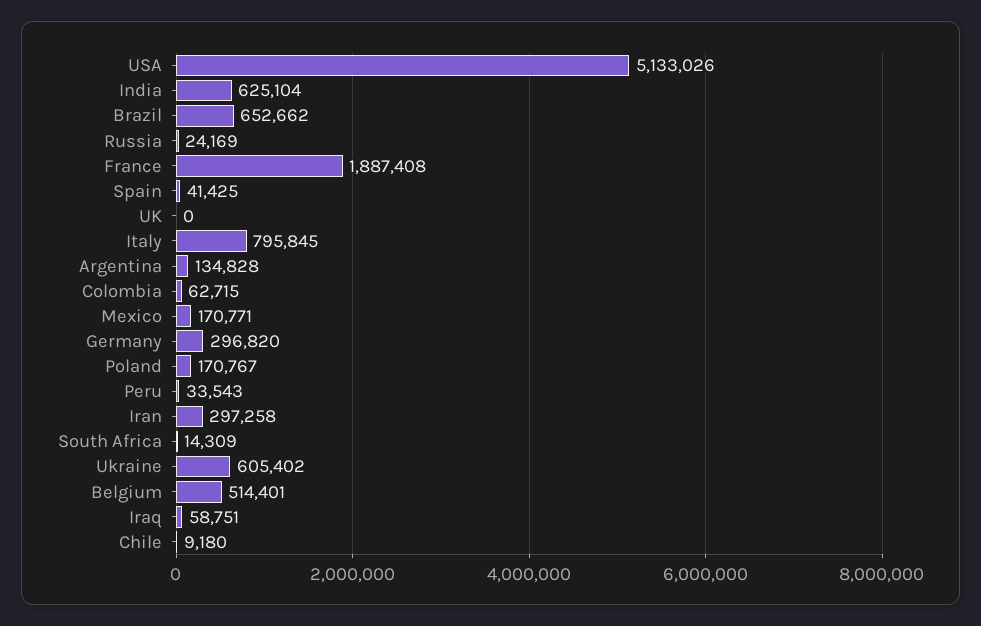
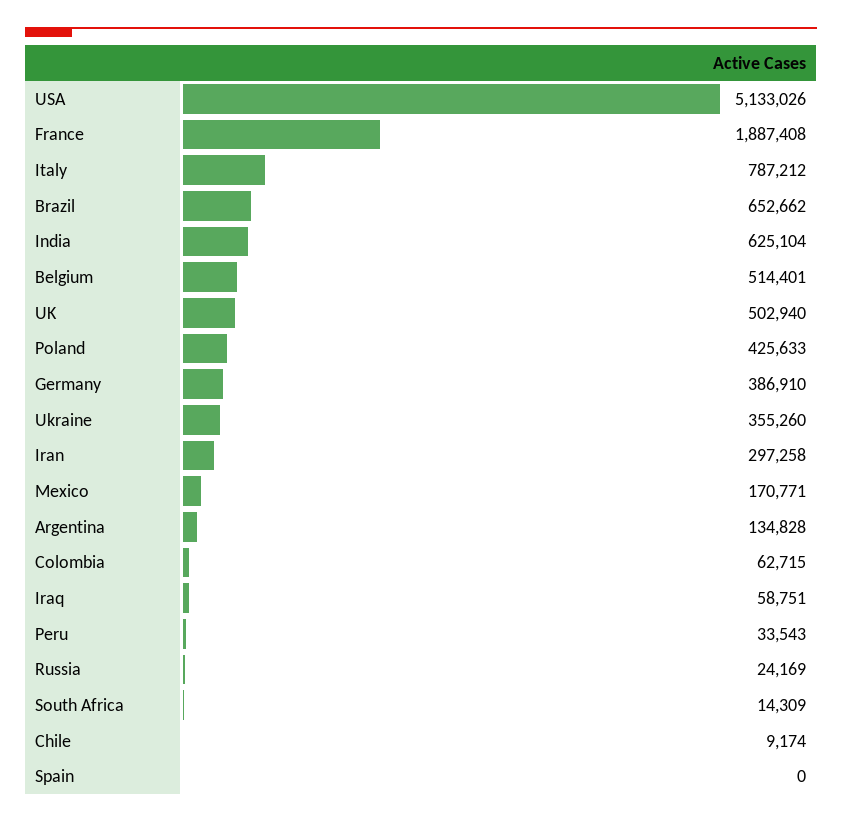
Spain: 41425 -> 0
UK: 0 -> 502940
Italy: 795845 -> 787212
Germany: 296820 -> 386910
Poland: 170767 -> 425633
Ukraine: 605402 -> 355260
Chile: 9180 -> 9174

